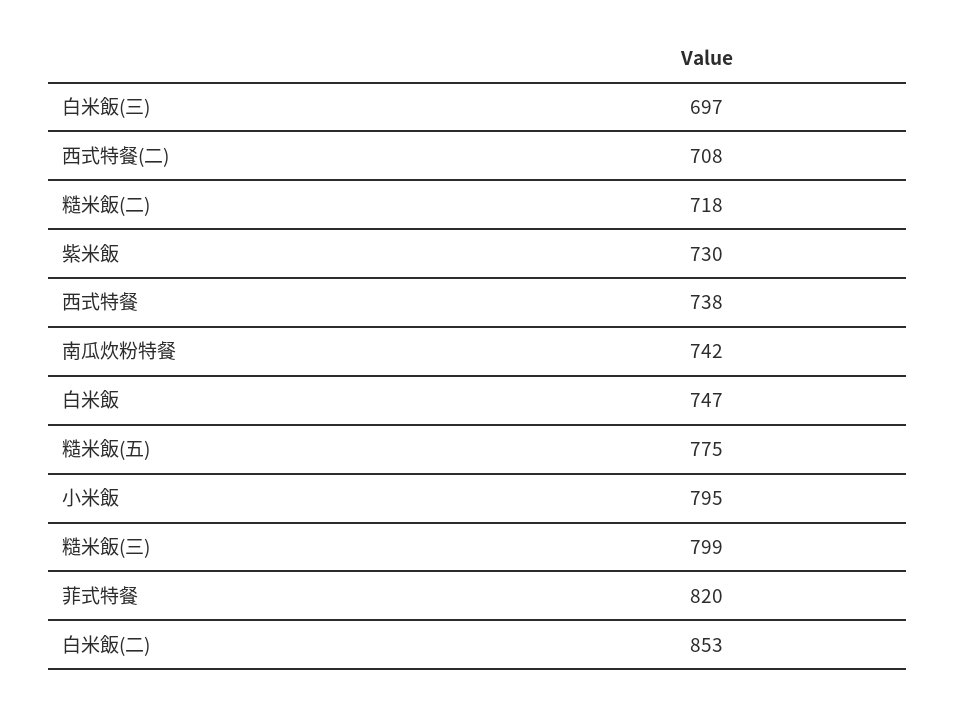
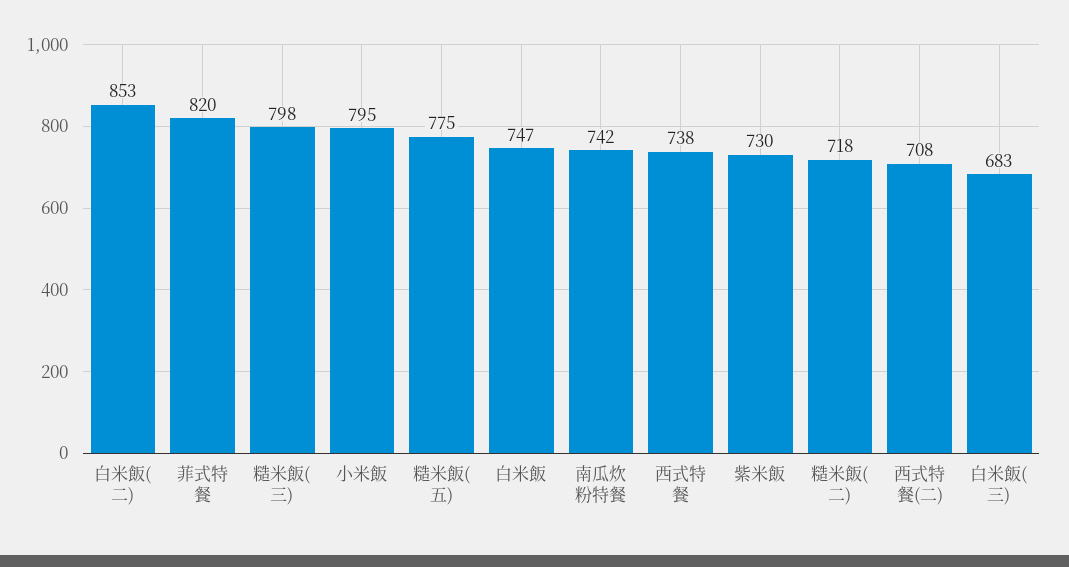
白米飯(三): 697 -> 683
糙米飯(三): 799 -> 798

